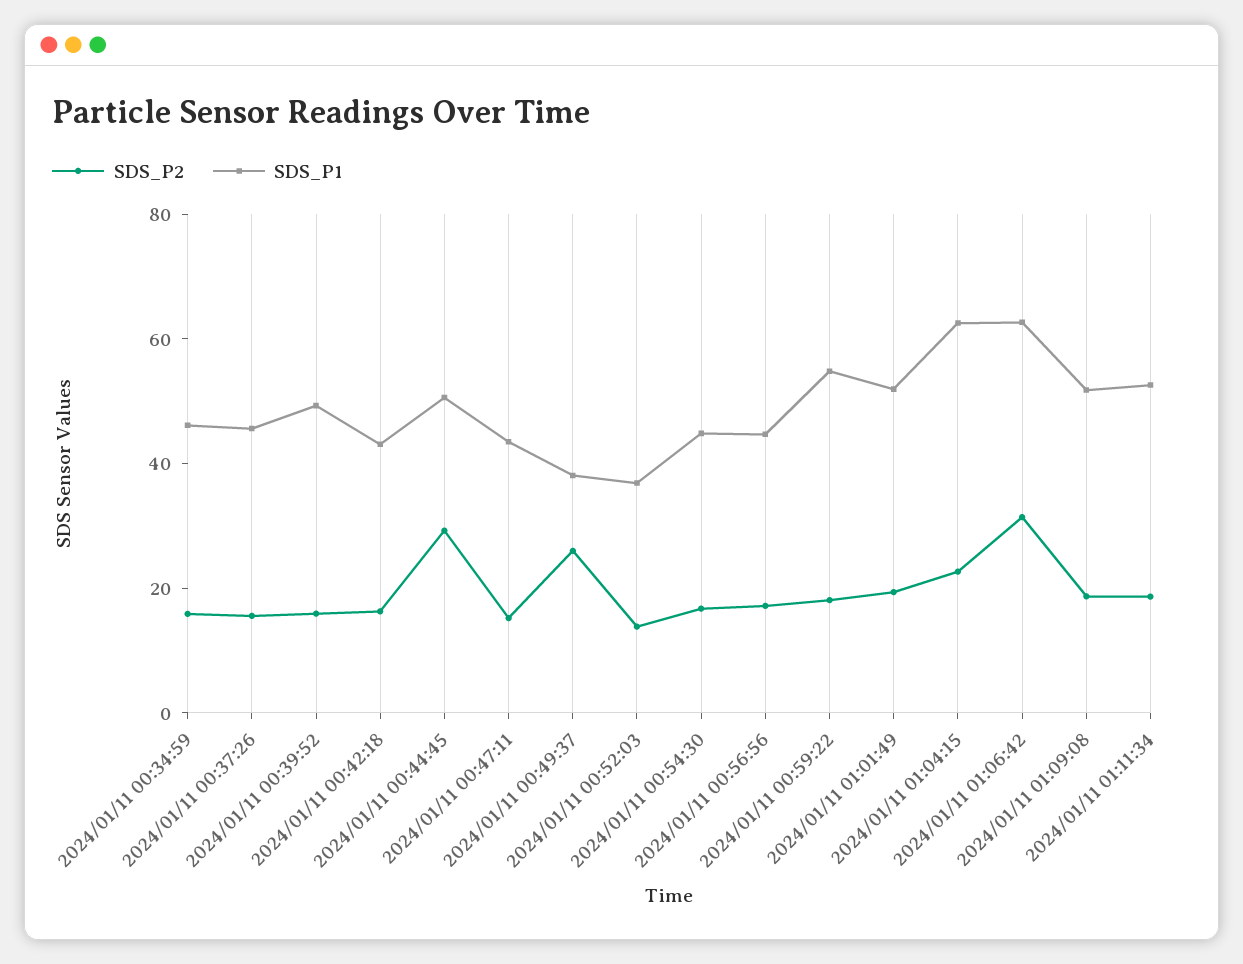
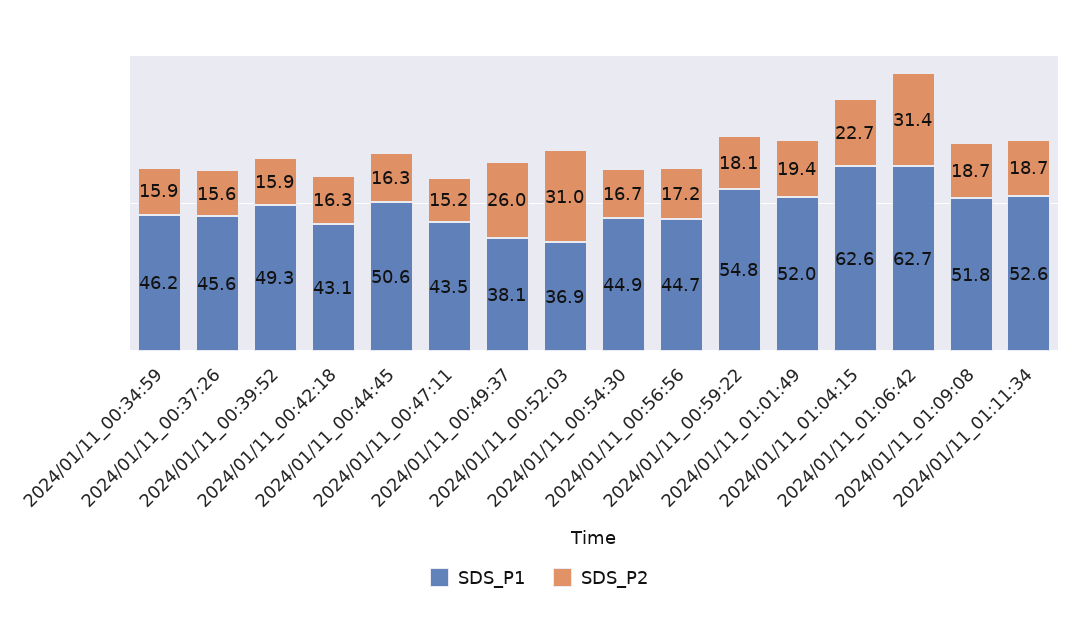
SDS_P2, 2024/01/11 00:44:45: 30 -> 16.3
SDS_P2, 2024/01/11 00:52:03: 15 -> 31

